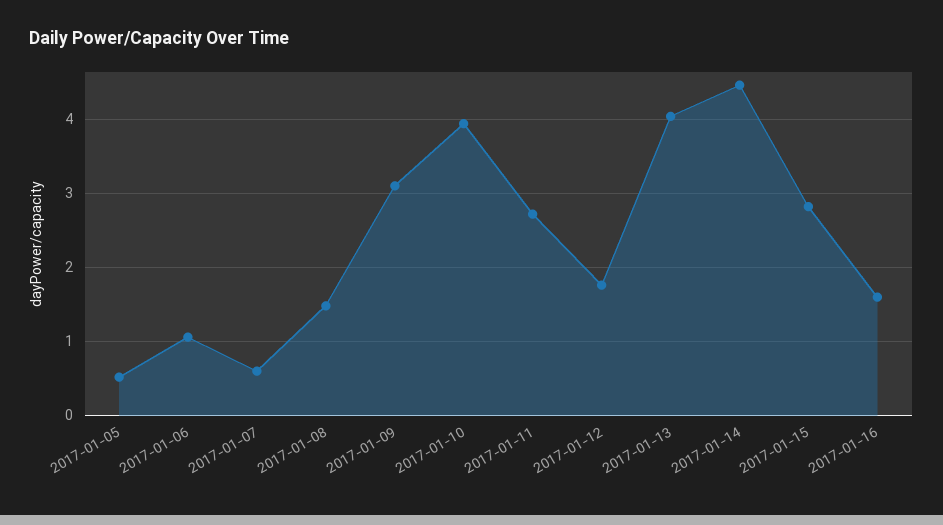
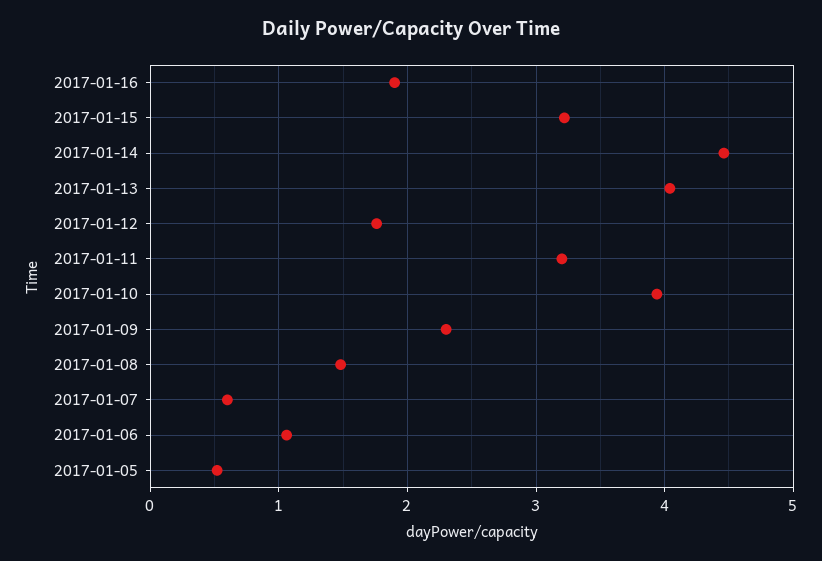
2017-01-09: 3.1 -> 2.3
2017-01-11: 2.7 -> 3.2
2017-01-15: 2.8 -> 3.2
2017-01-16: 1.6 -> 1.9

